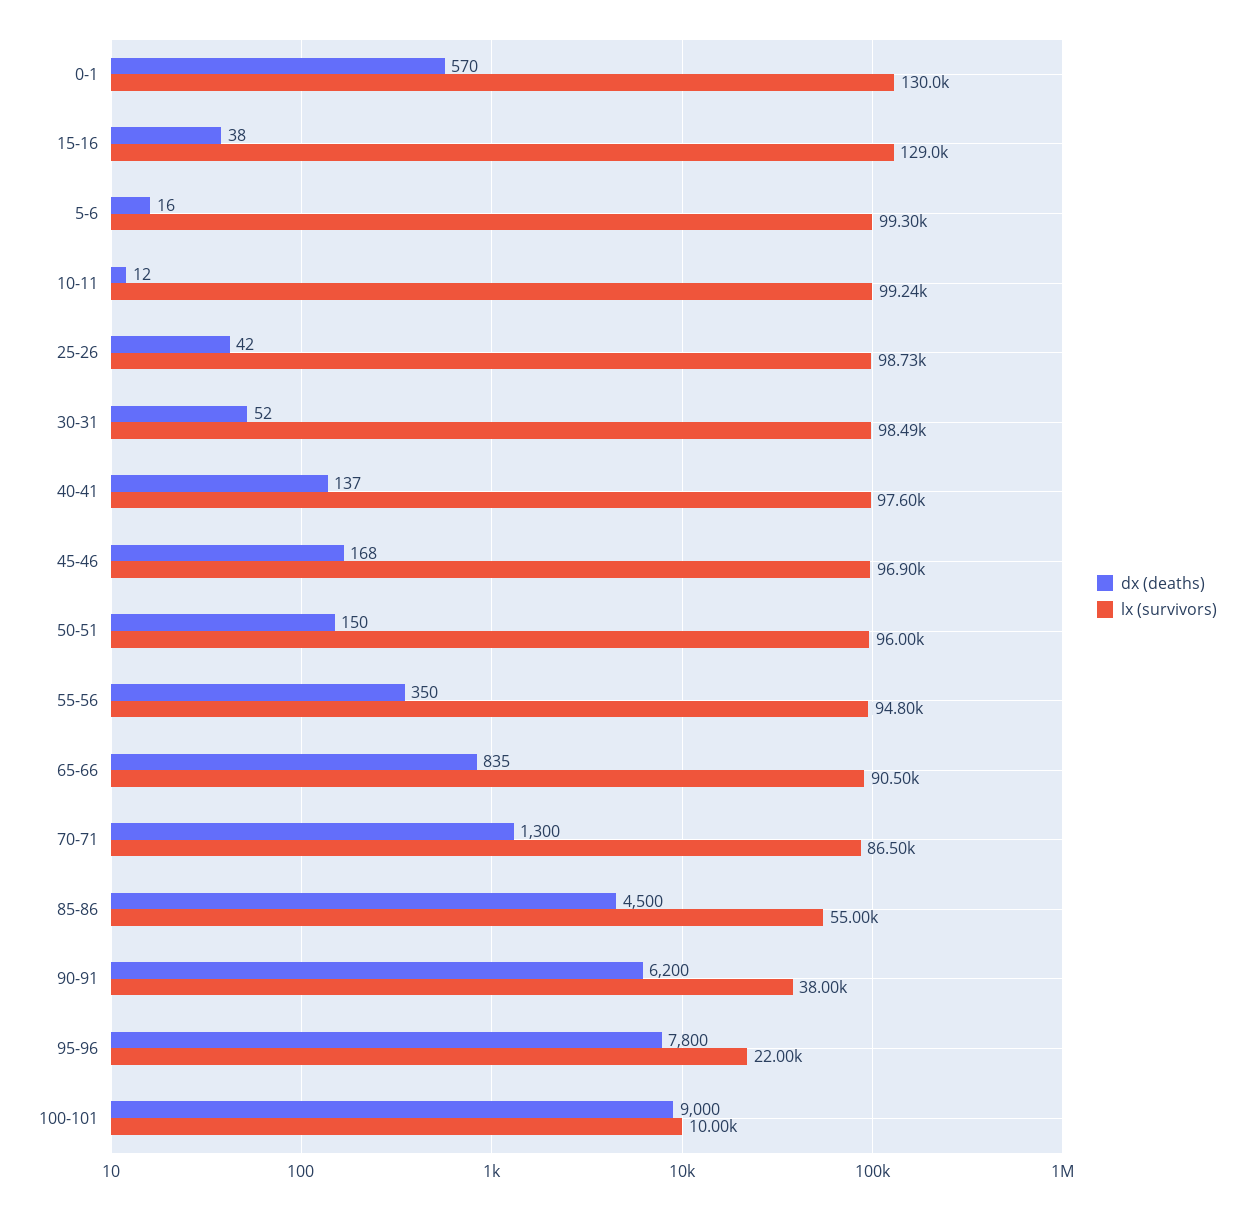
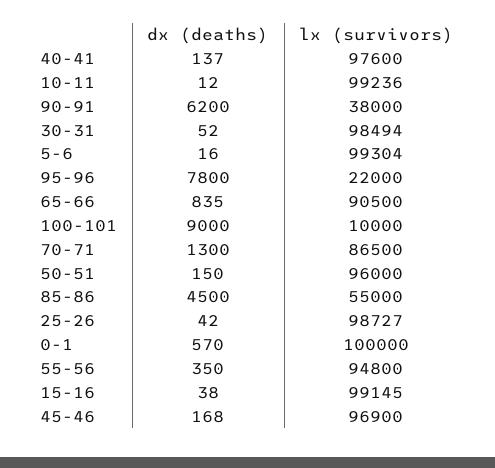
lx (survivors), 0-1: 130000 -> 100000
lx (survivors), 15-16: 129000 -> 99145

